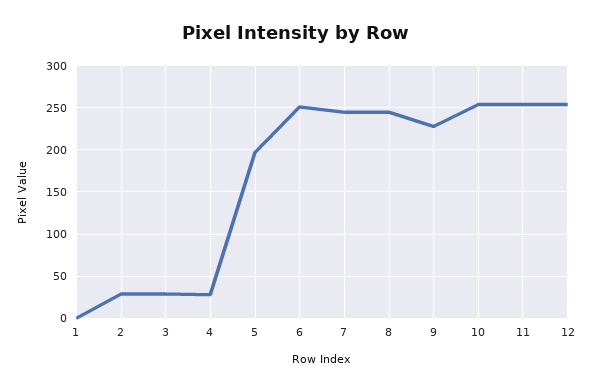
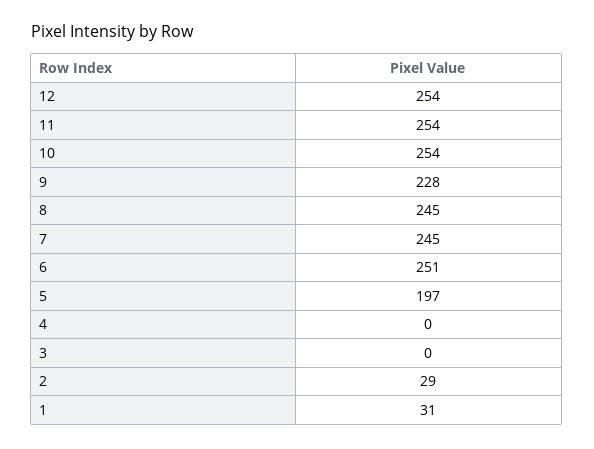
1: 0 -> 31
3: 30 -> 0
4: 30 -> 0

